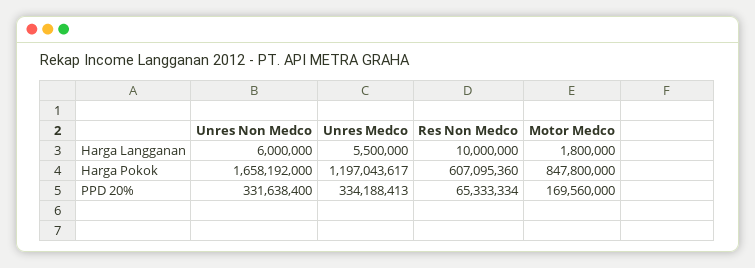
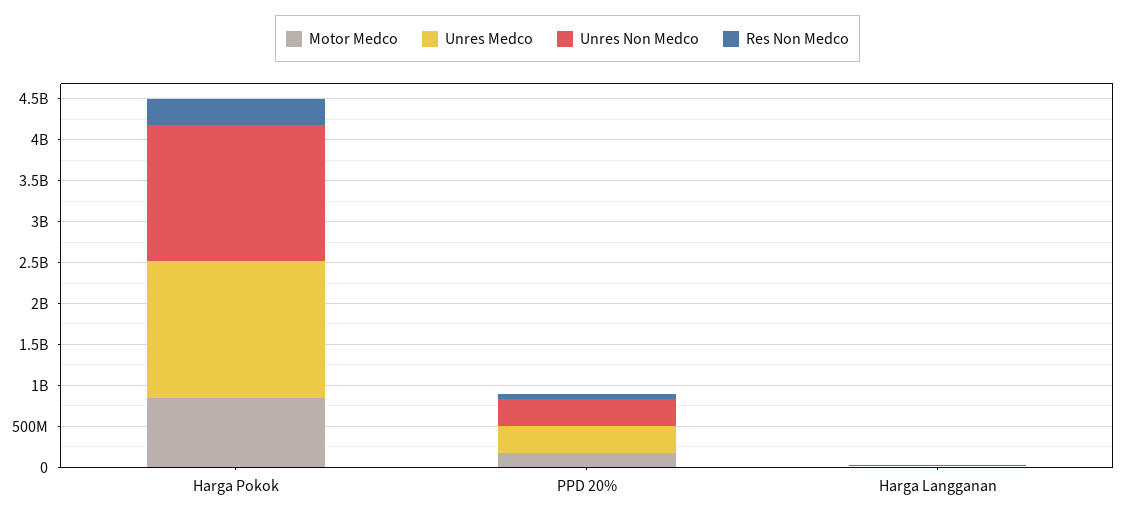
Unres Medco, Harga Pokok: 1197043617 -> 1700000000
Res Non Medco, Harga Pokok: 607095360 -> 300000000

